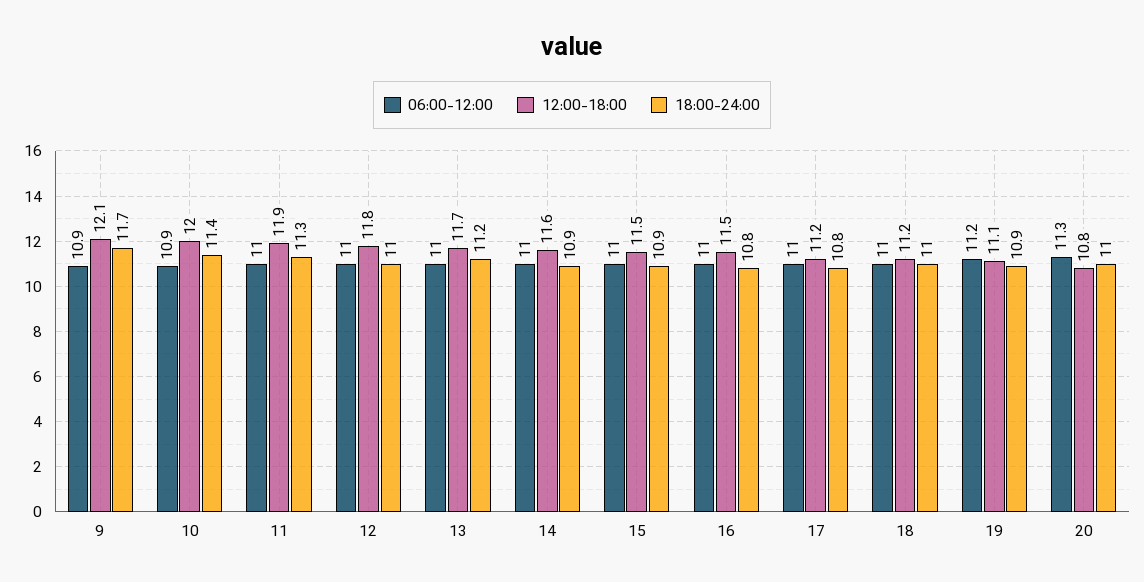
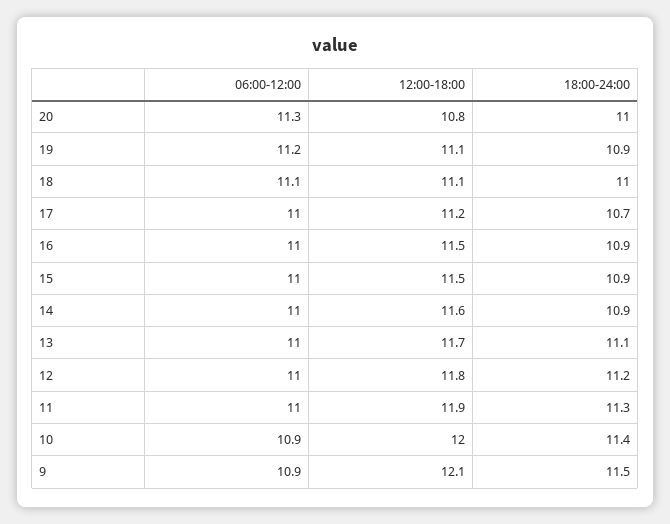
18:00-24:00, 9: 11.7 -> 11.5
18:00-24:00, 12: 11 -> 11.2
18:00-24:00, 13: 11.2 -> 11.1
18:00-24:00, 16: 10.8 -> 10.9
18:00-24:00, 17: 10.8 -> 10.7
06:00-12:00, 18: 11 -> 11.1
12:00-18:00, 18: 11.2 -> 11.1

